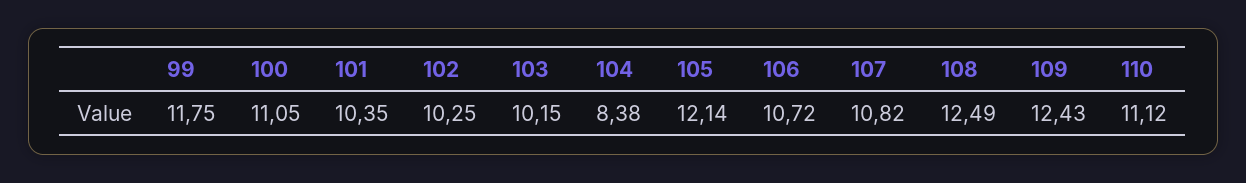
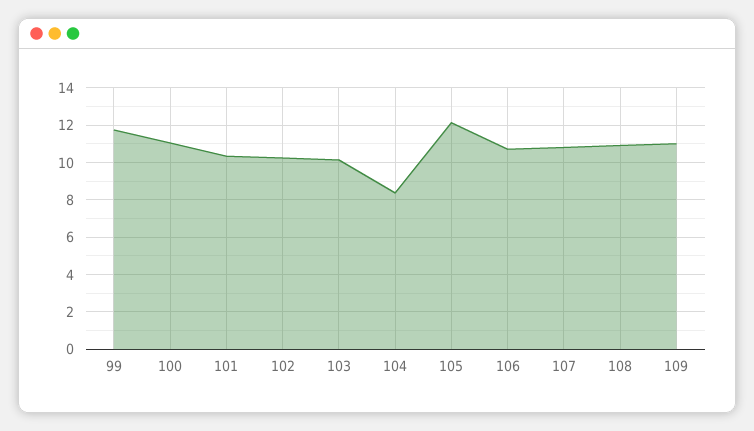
108: 12.49 -> 11
109: 12.43 -> 11
110: 11.12 -> none

